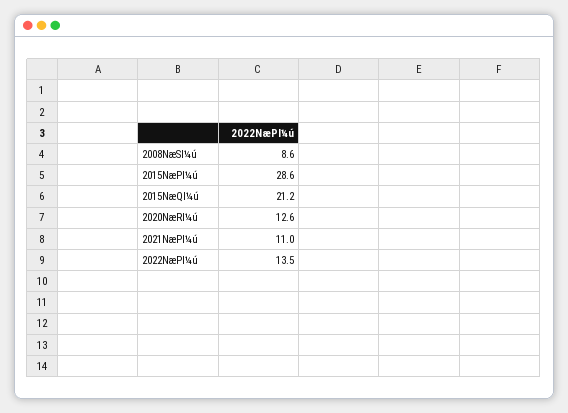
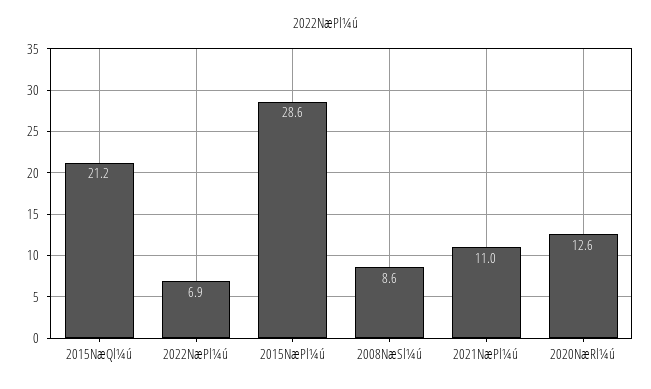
2022NæPl¼ú: 13.5 -> 6.9

